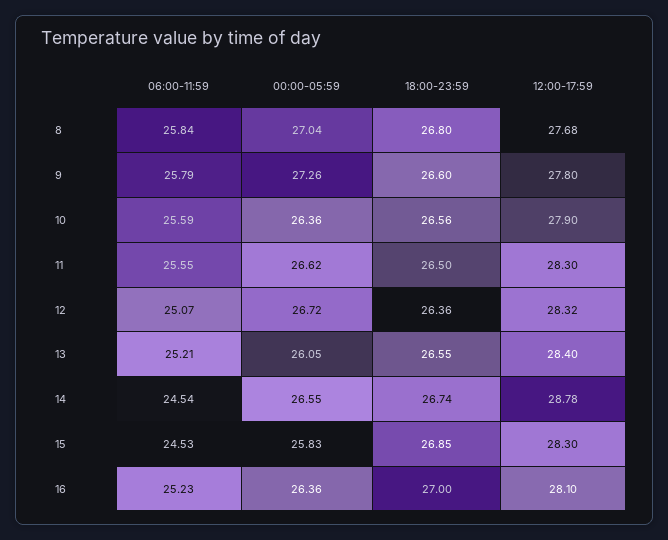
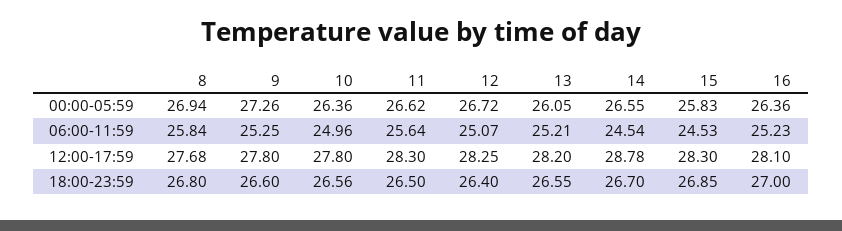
00:00-05:59, 8: 27.04 -> 26.94
06:00-11:59, 9: 25.79 -> 25.25
06:00-11:59, 10: 25.59 -> 24.96
12:00-17:59, 10: 27.9 -> 27.8
06:00-11:59, 11: 25.55 -> 25.64
18:00-23:59, 12: 26.36 -> 26.4
12:00-17:59, 12: 28.32 -> 28.25
12:00-17:59, 13: 28.4 -> 28.2
18:00-23:59, 14: 26.74 -> 26.7

